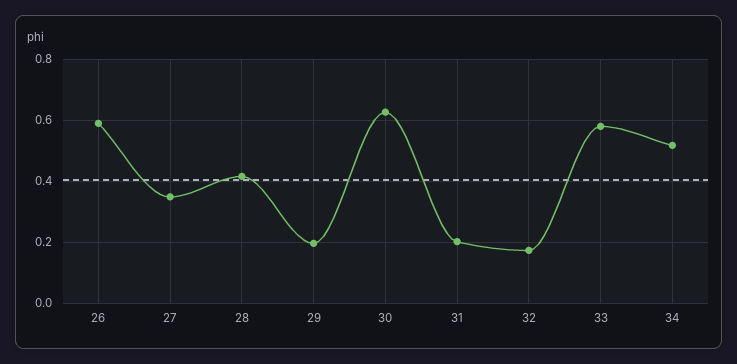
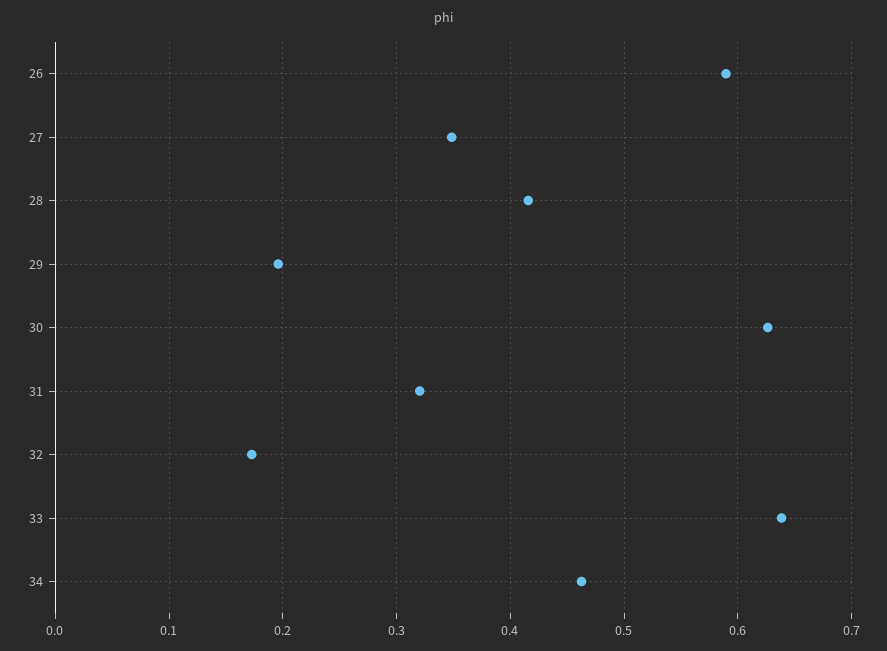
31: 0.2 -> 0.32
33: 0.58 -> 0.64
34: 0.52 -> 0.46

